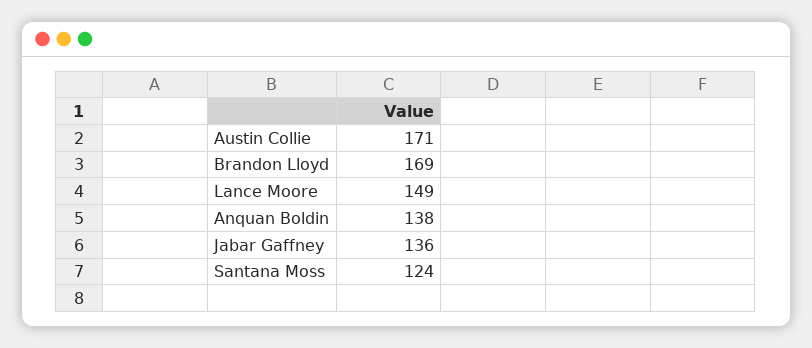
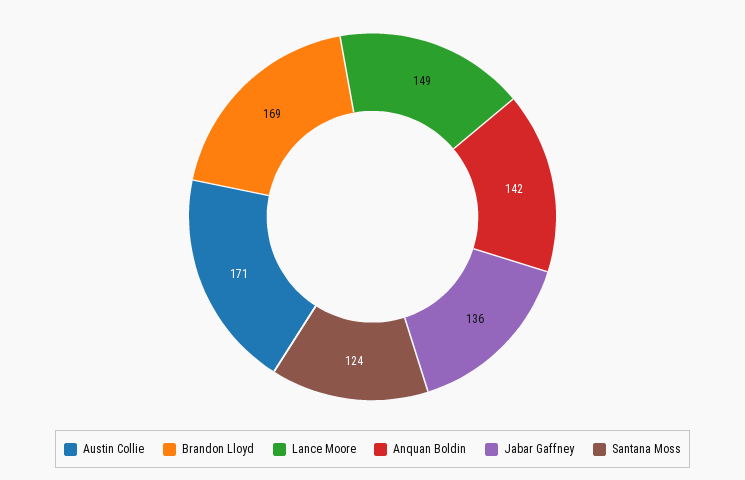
Anquan Boldin: 138 -> 142

